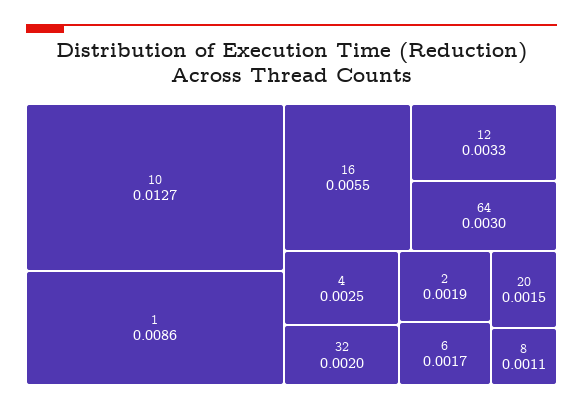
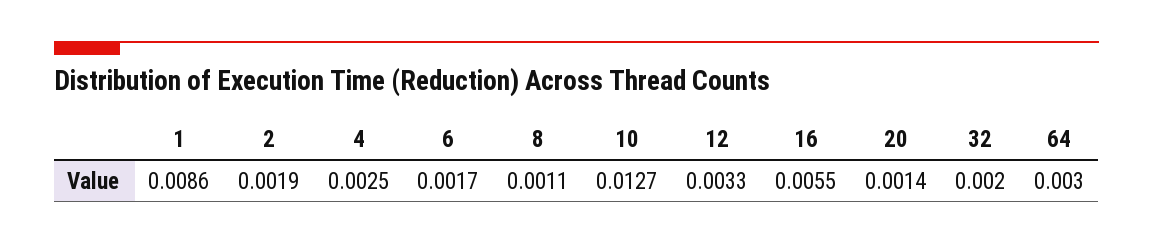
20: 0.0015 -> 0.0014

